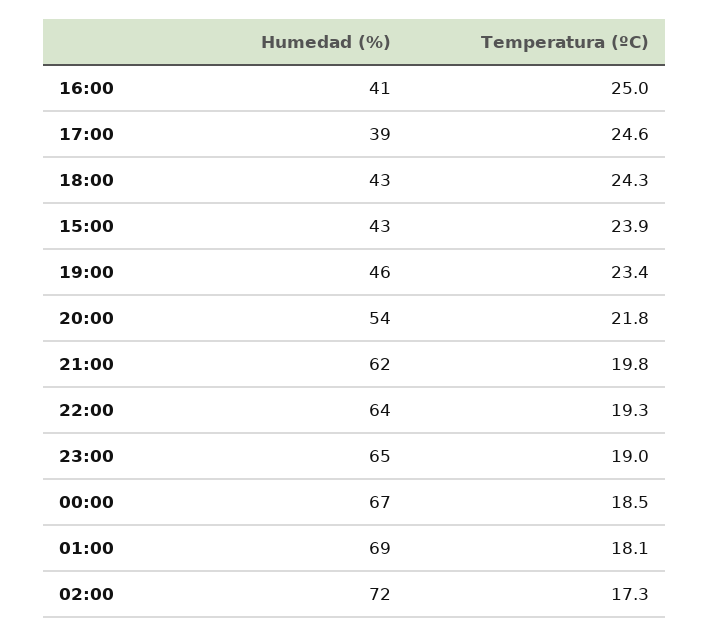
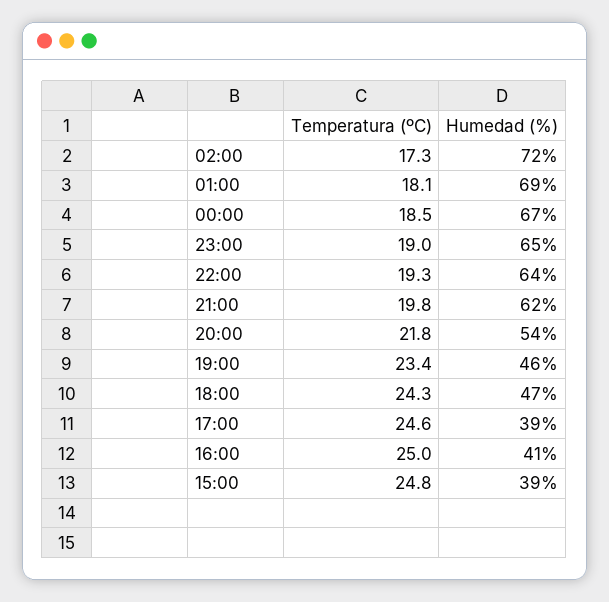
Humedad (%), 18:00: 43 -> 47
Humedad (%), 15:00: 43 -> 39
Temperatura (ºC), 15:00: 23.9 -> 24.8

